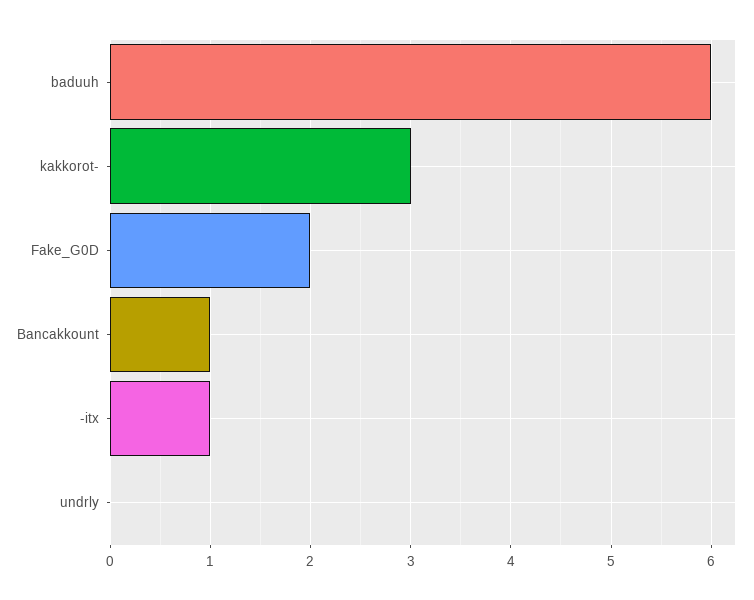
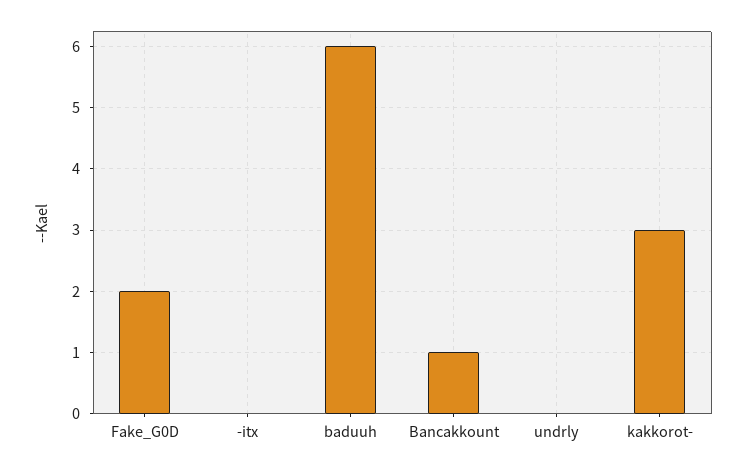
-itx: 1 -> 0

